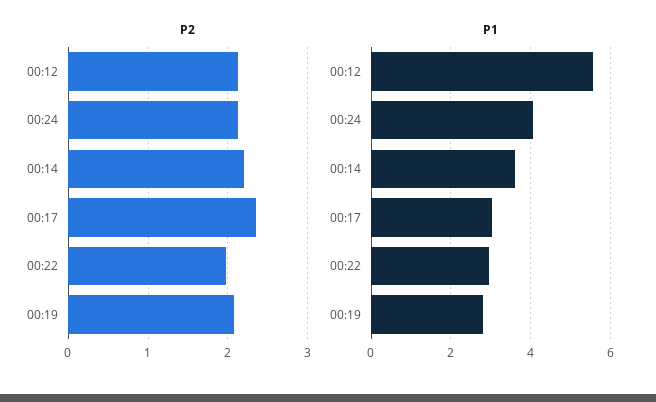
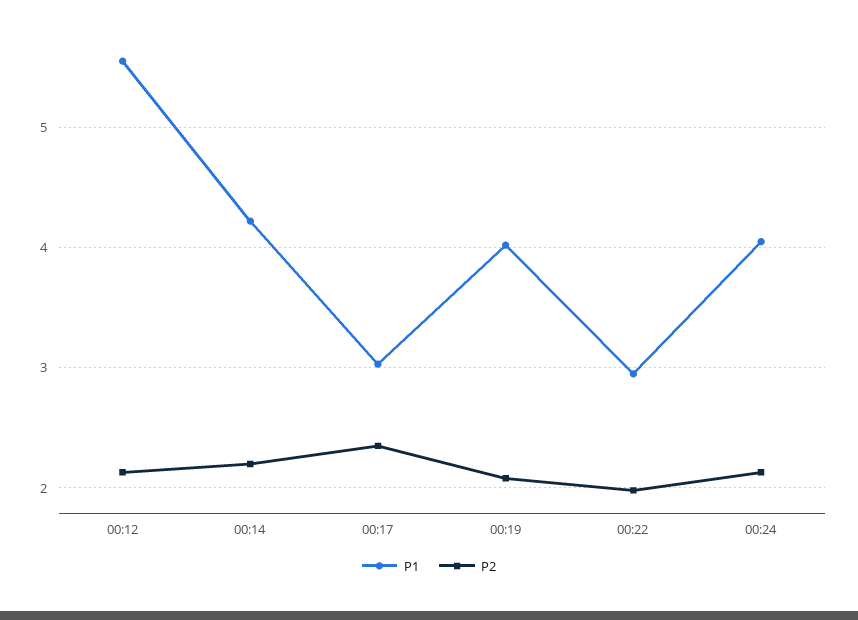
P1, 00:14: 3.6 -> 4.2
P1, 00:19: 2.8 -> 4

